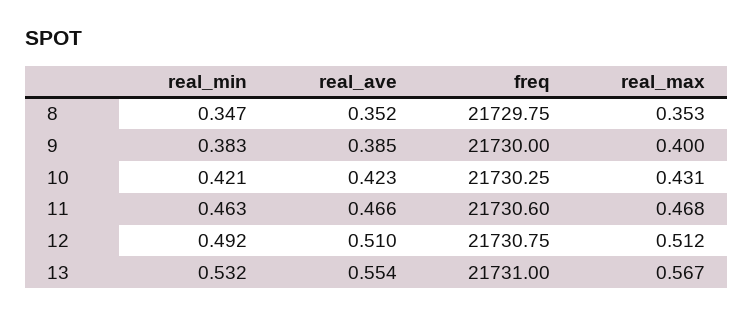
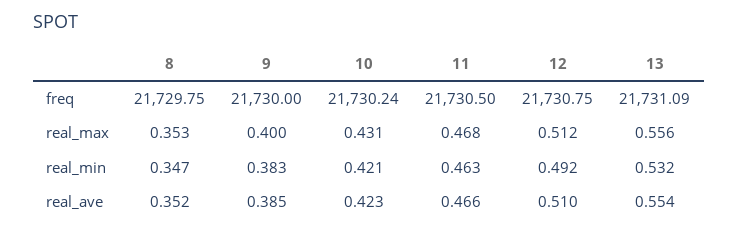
freq, 10: 21730.25 -> 21730.24
freq, 11: 21730.6 -> 21730.5
freq, 13: 21731 -> 21731.09
real_max, 13: 0.567 -> 0.556

